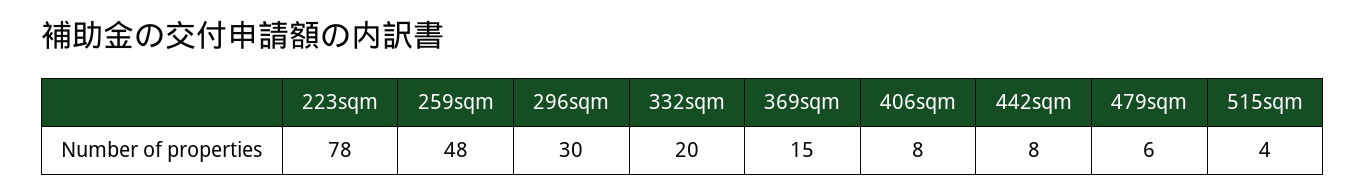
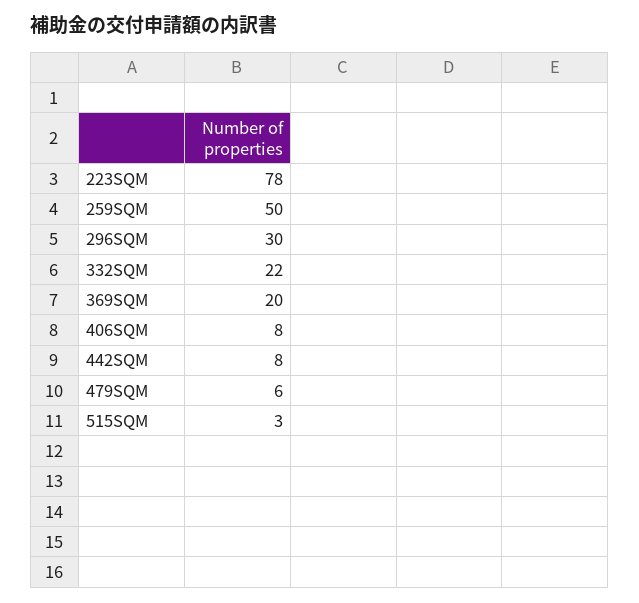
259sqm: 48 -> 50
332sqm: 20 -> 22
369sqm: 15 -> 20
515sqm: 4 -> 3

